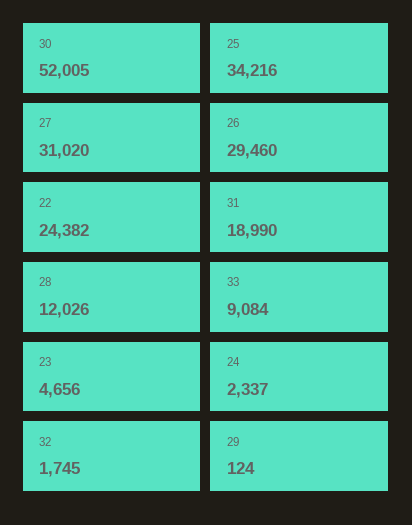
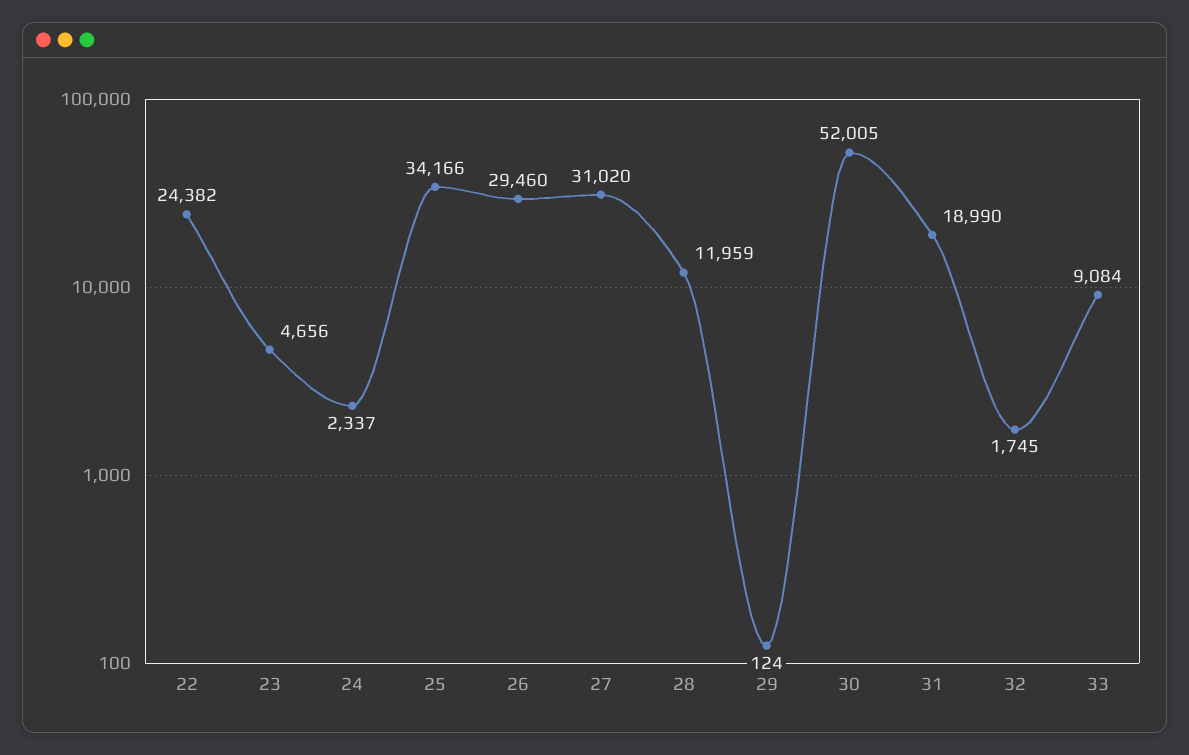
25: 34216 -> 34166
28: 12026 -> 11959

